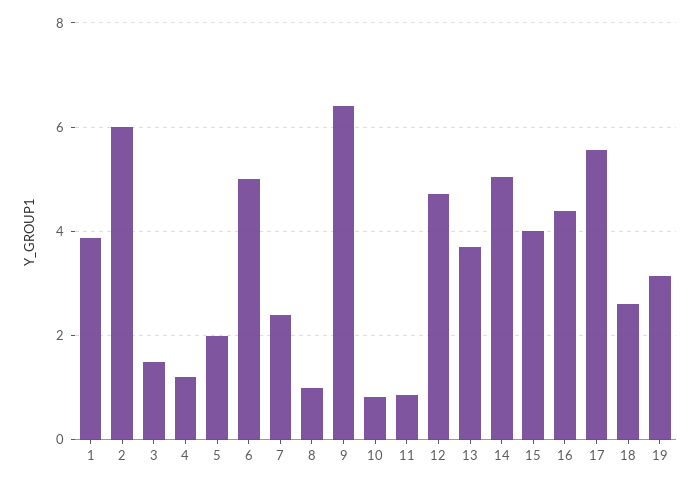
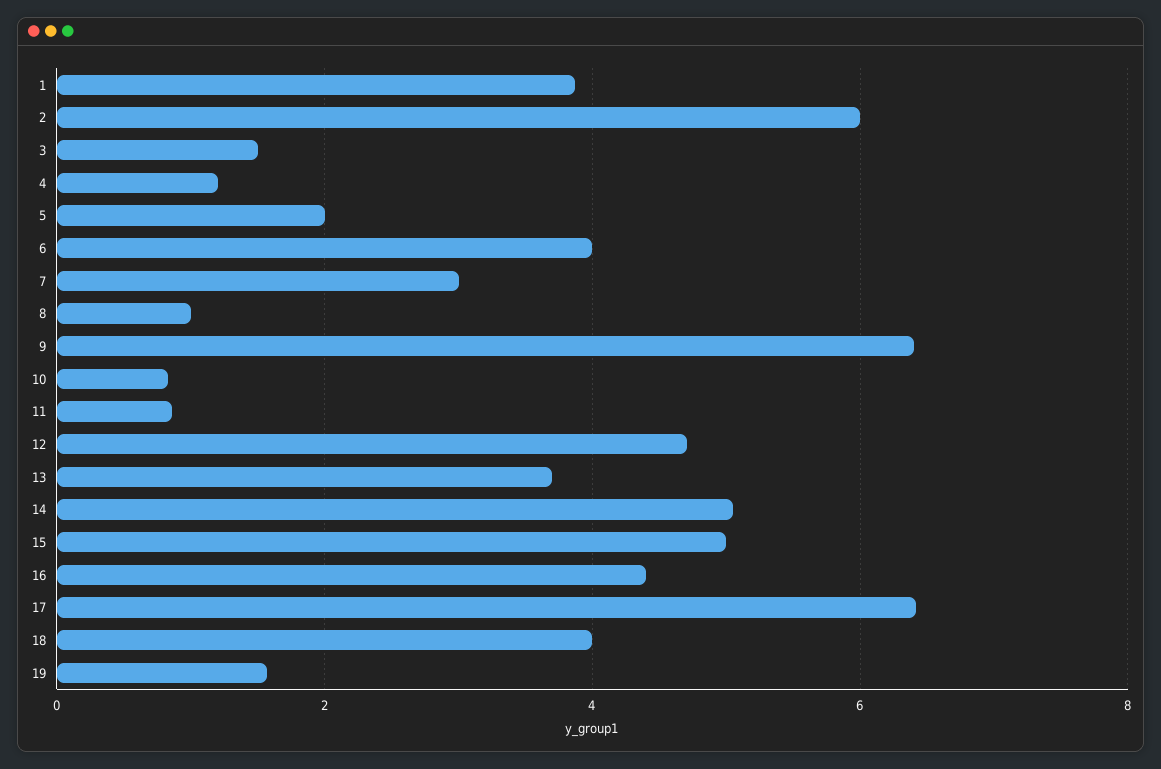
6: 5 -> 4
7: 2.4 -> 3
15: 4 -> 5
17: 5.6 -> 6.4
18: 2.6 -> 4
19: 3.2 -> 1.6

